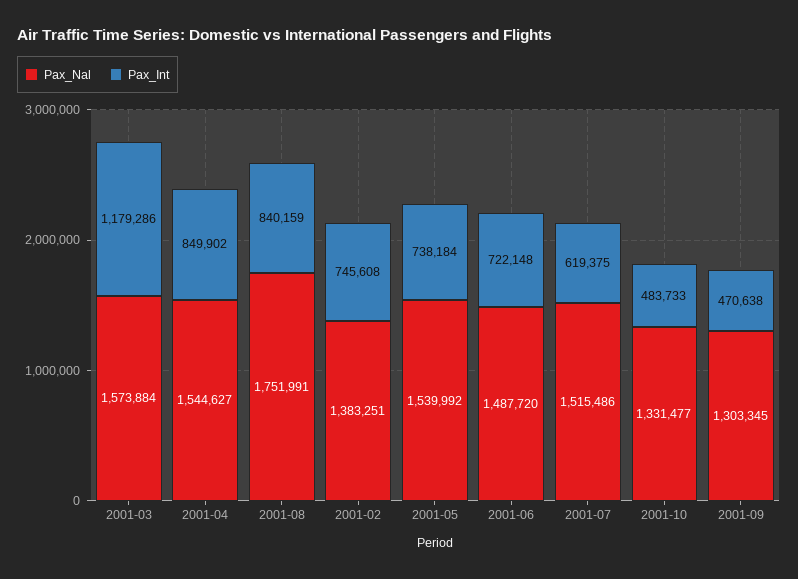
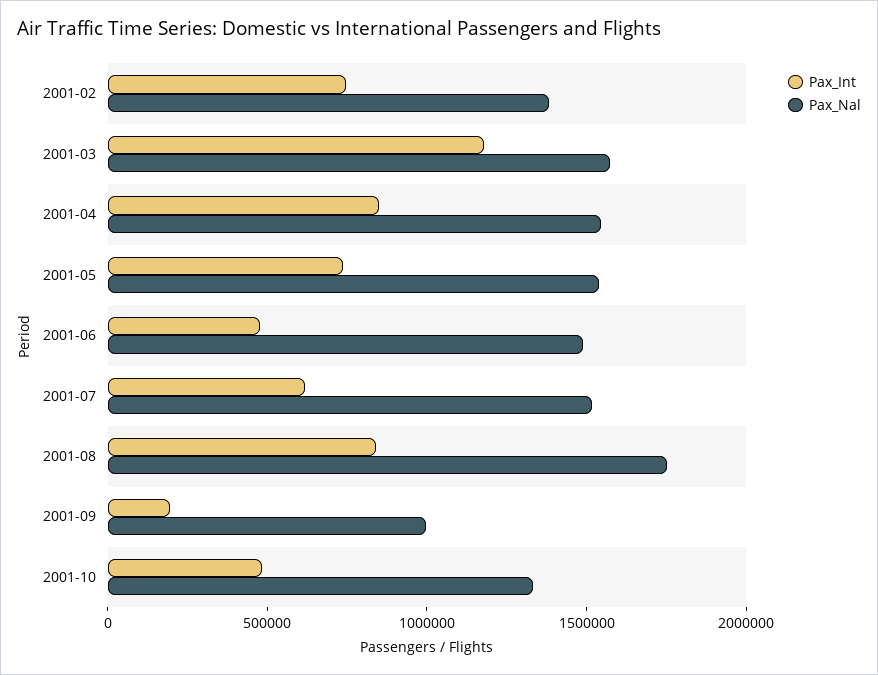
Pax_Int, 2001-06: 722148 -> 500000
Pax_Nal, 2001-09: 1303345 -> 1000000
Pax_Int, 2001-09: 470638 -> 200000

